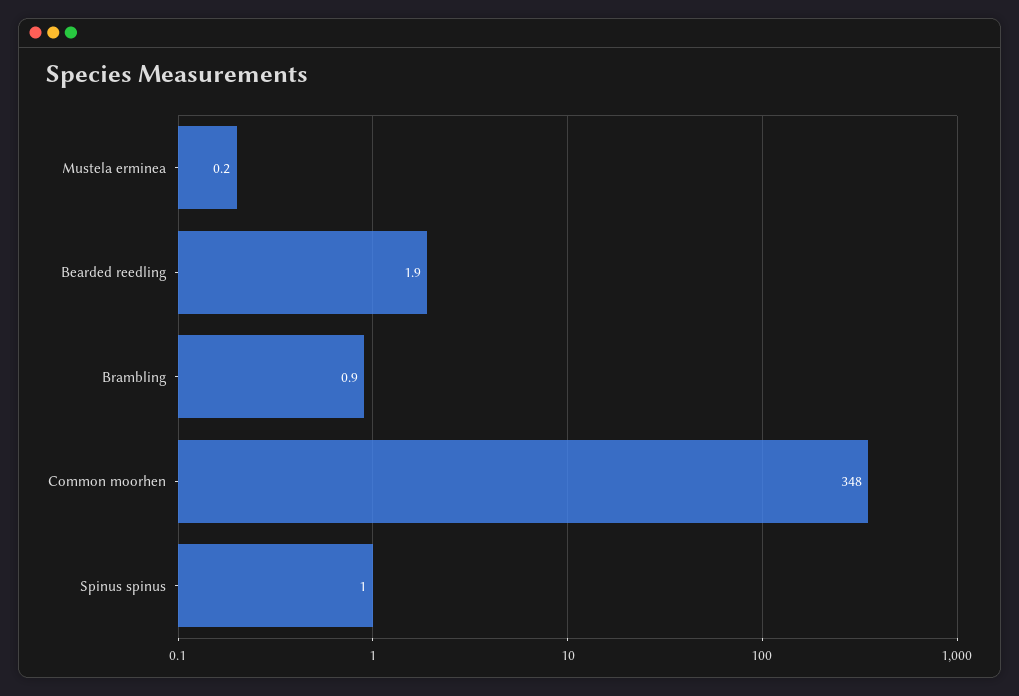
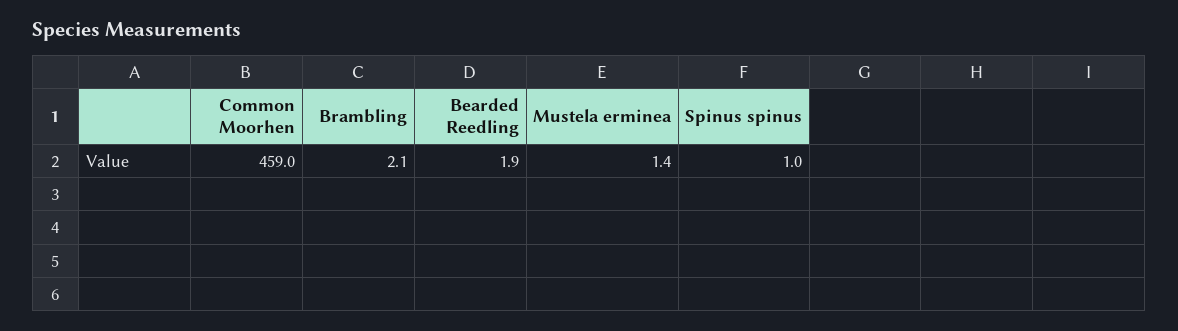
Mustela erminea: 0.2 -> 1.4
Brambling: 0.9 -> 2.1
Common moorhen: 348 -> 459

